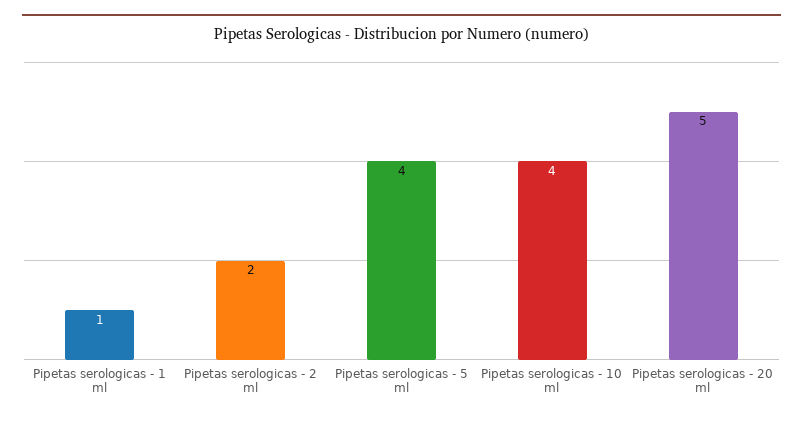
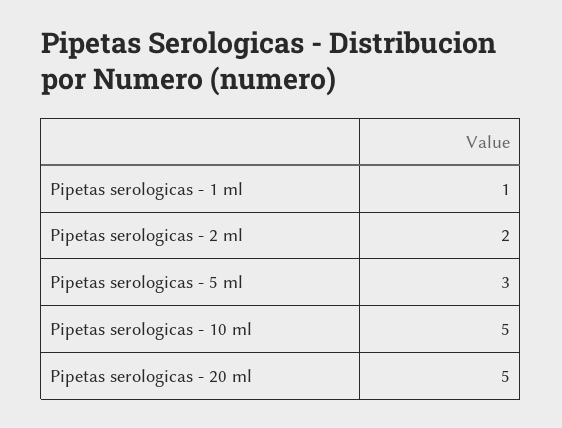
Pipetas serologicas - 5 ml: 4 -> 3
Pipetas serologicas - 10 ml: 4 -> 5

